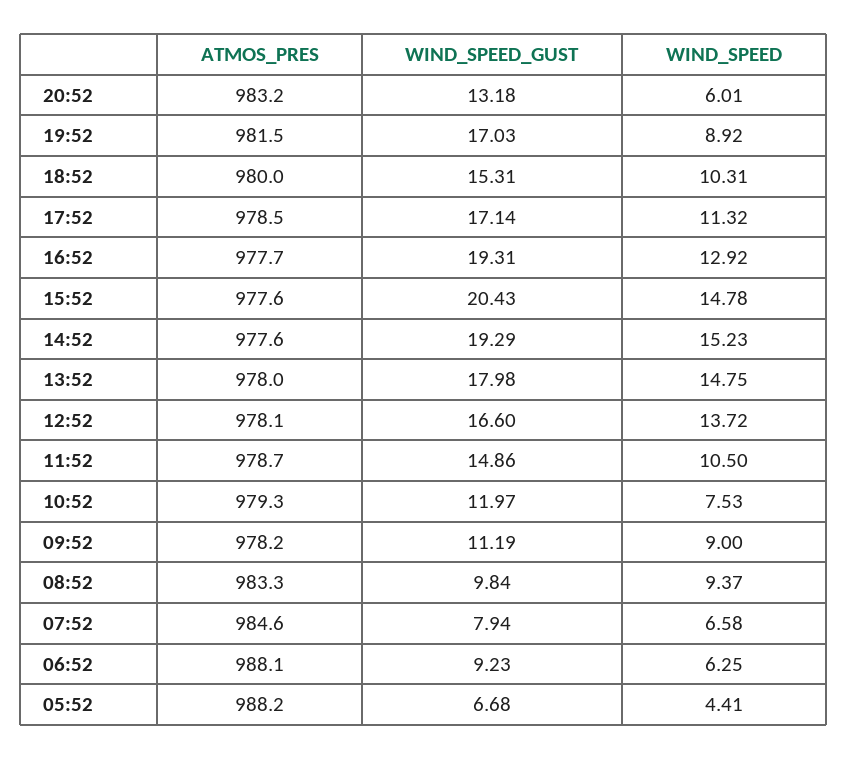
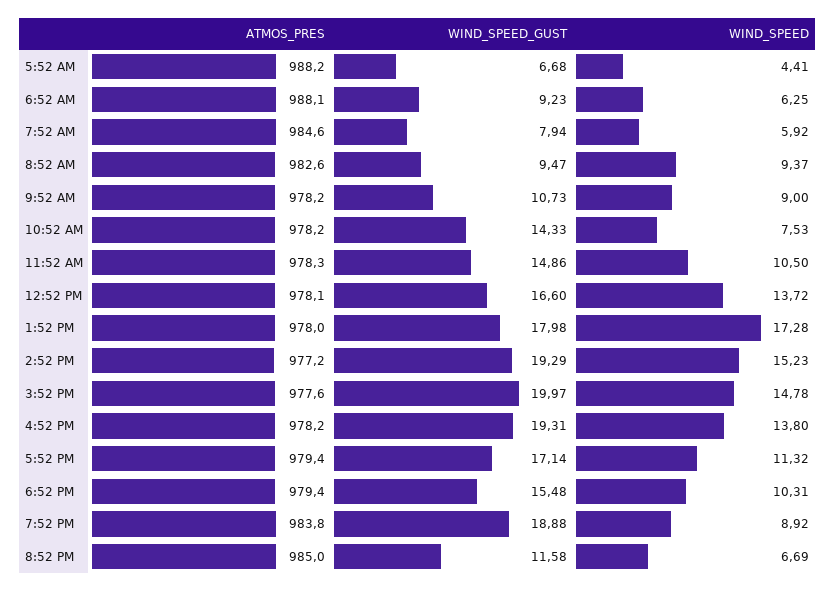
ATMOS_PRES, 20:52: 983.2 -> 985
WIND_SPEED_GUST, 20:52: 13.18 -> 11.58
WIND_SPEED, 20:52: 6.01 -> 6.69
ATMOS_PRES, 19:52: 981.5 -> 983.8
WIND_SPEED_GUST, 19:52: 17.03 -> 18.88
ATMOS_PRES, 18:52: 980 -> 979.4
WIND_SPEED_GUST, 18:52: 15.31 -> 15.48
ATMOS_PRES, 17:52: 978.5 -> 979.4
ATMOS_PRES, 16:52: 977.7 -> 978.2
WIND_SPEED, 16:52: 12.92 -> 13.8
WIND_SPEED_GUST, 15:52: 20.43 -> 19.97
ATMOS_PRES, 14:52: 977.6 -> 977.2
WIND_SPEED, 13:52: 14.75 -> 17.28
ATMOS_PRES, 11:52: 978.7 -> 978.3
ATMOS_PRES, 10:52: 979.3 -> 978.2
WIND_SPEED_GUST, 10:52: 11.97 -> 14.33
WIND_SPEED_GUST, 09:52: 11.19 -> 10.73
ATMOS_PRES, 08:52: 983.3 -> 982.6
WIND_SPEED_GUST, 08:52: 9.84 -> 9.47
WIND_SPEED, 07:52: 6.58 -> 5.92

